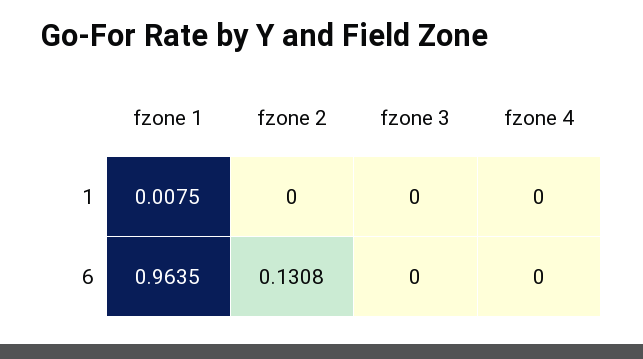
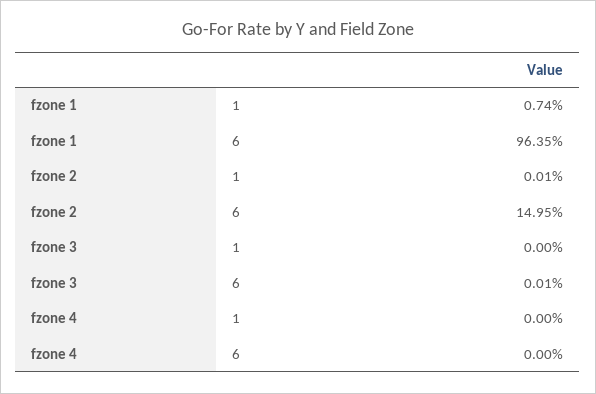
fzone 1, 1: 0.0075 -> 0.0074
fzone 2, 1: 0 -> 0.0001
fzone 2, 6: 0.1308 -> 0.1495
fzone 3, 6: 0 -> 0.0001

